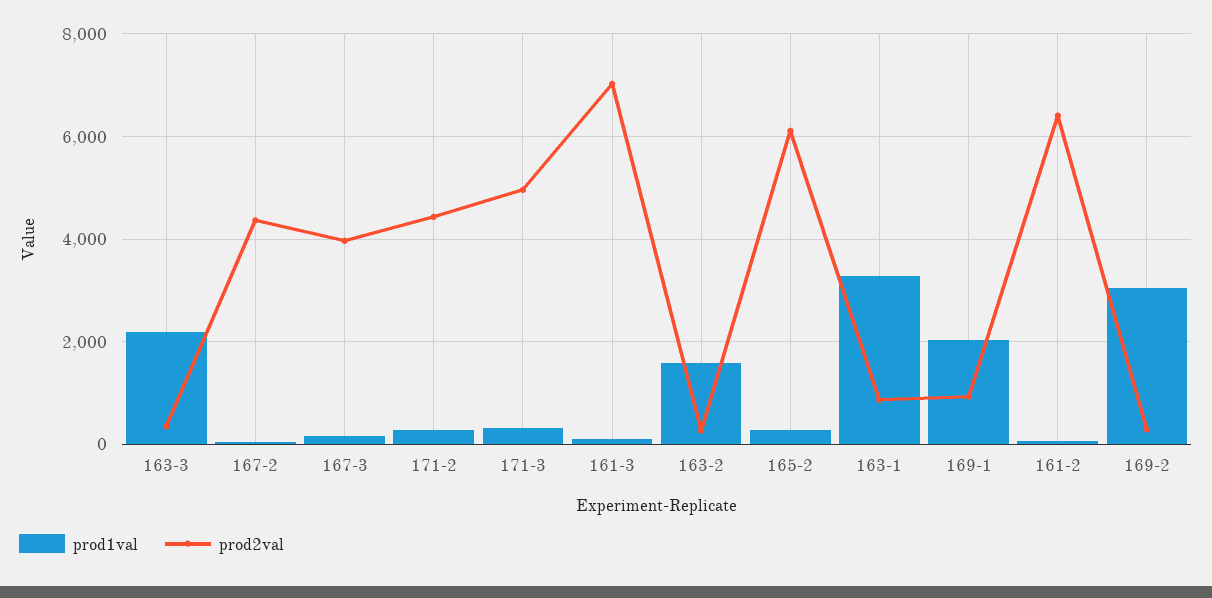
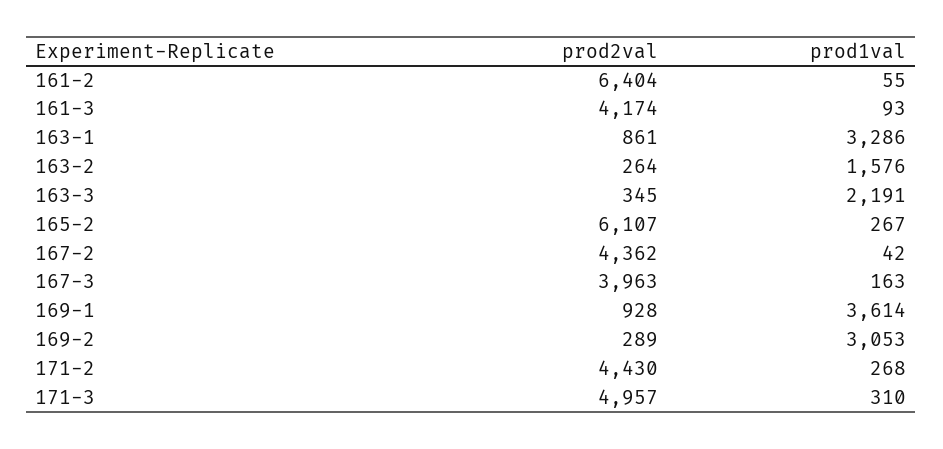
prod2val, 161-3: 7000 -> 4174
prod1val, 169-1: 2000 -> 3614

